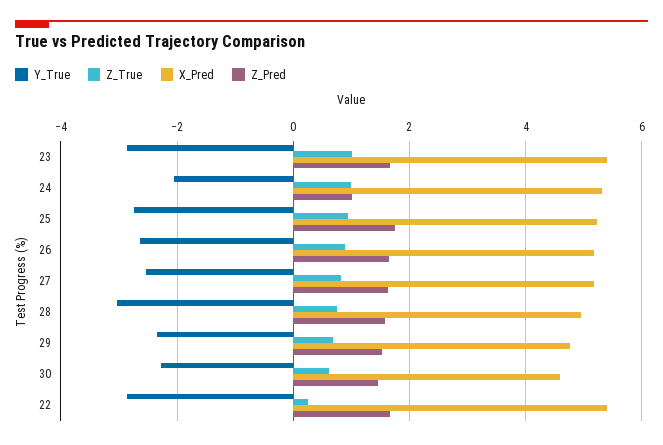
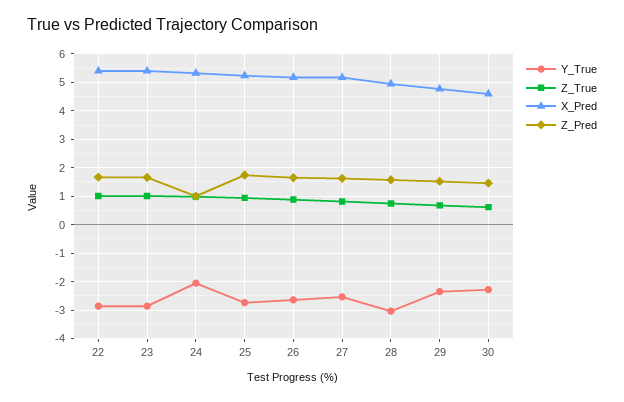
Z_True, 22: 0.2 -> 1

